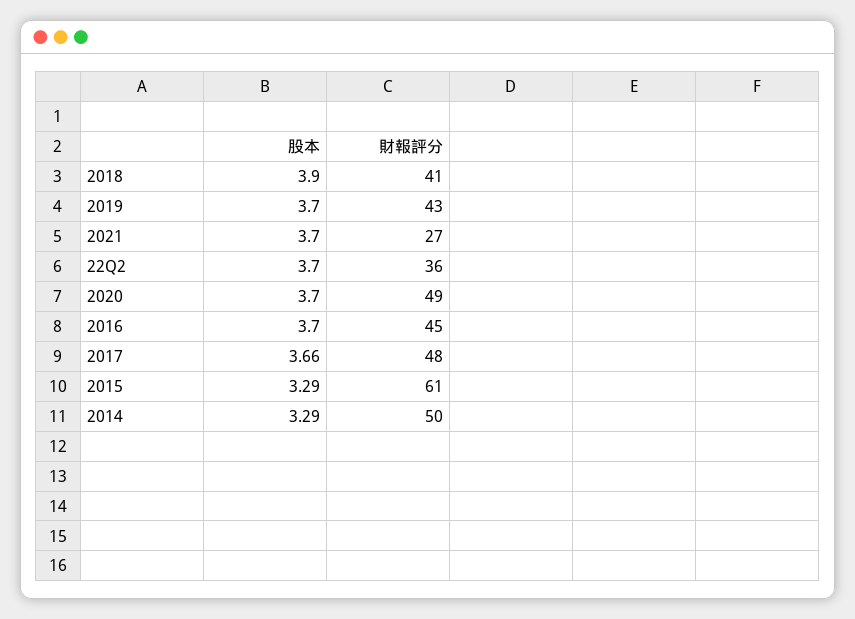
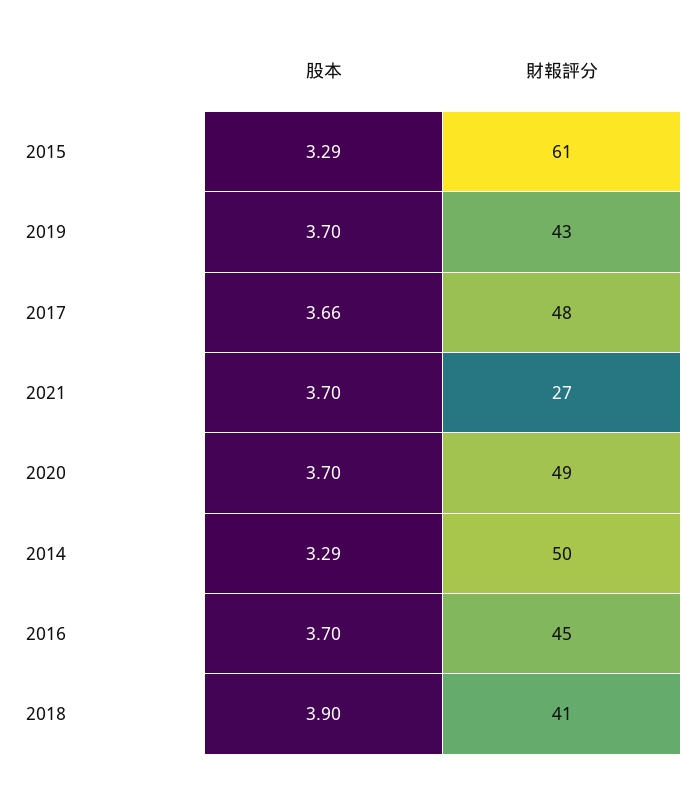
股本, 22Q2: 3.7 -> none
財報評分, 22Q2: 36 -> none

